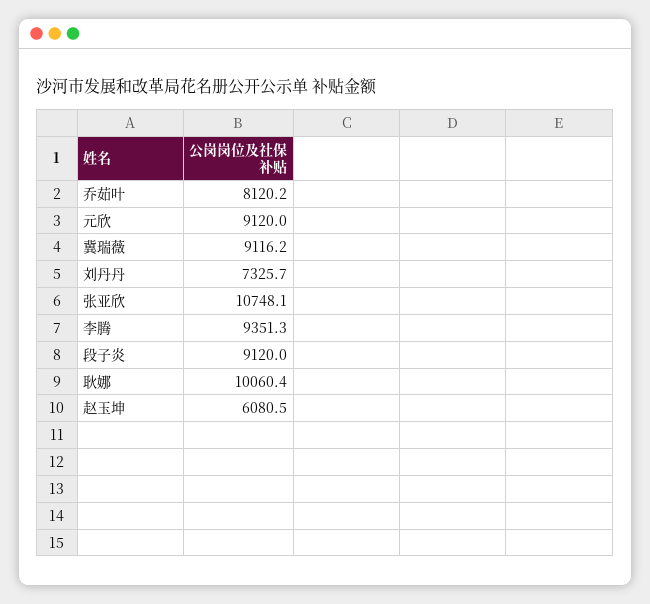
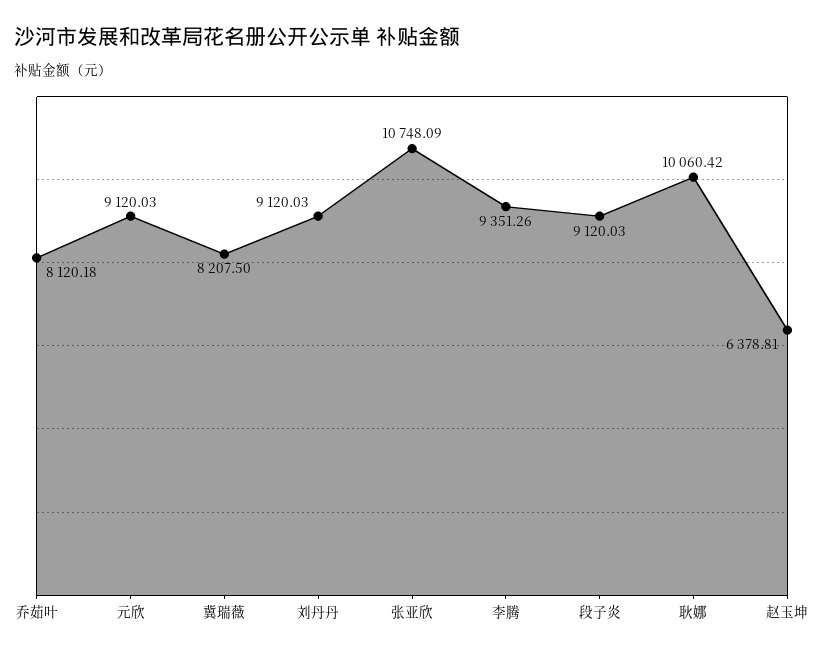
冀瑞薇: 9116.2 -> 8207.5
刘丹丹: 7325.7 -> 9120.03
赵玉坤: 6080.5 -> 6378.81

